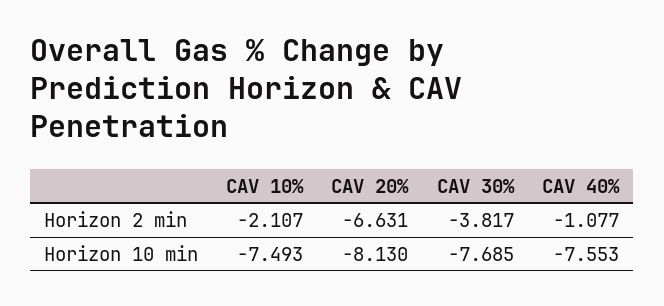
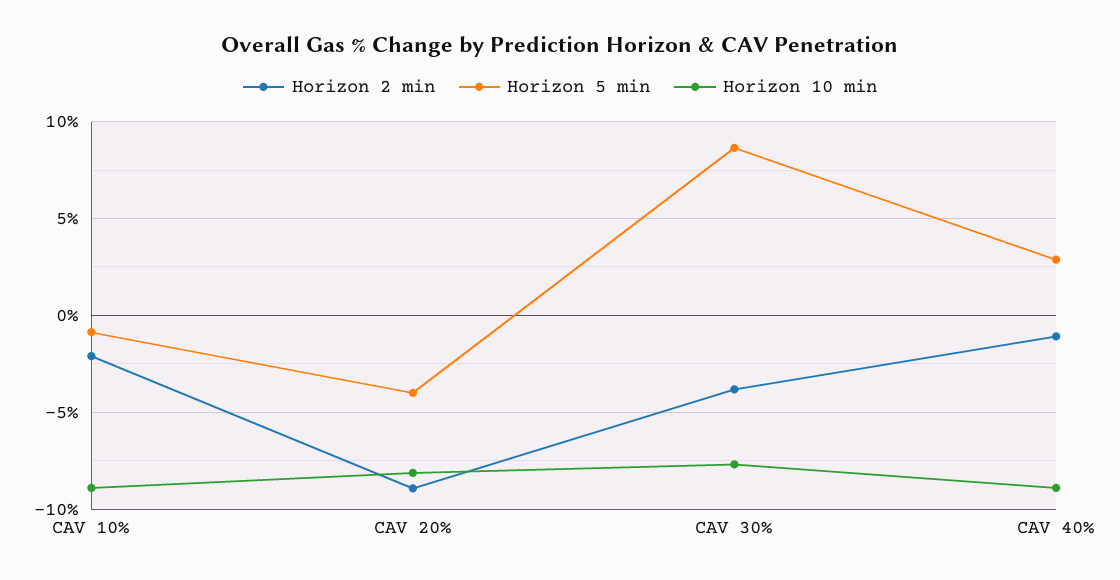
Horizon 2 min, CAV 20%: -6.631 -> -9
Horizon 10 min, CAV 10%: -7.493 -> -9
Horizon 10 min, CAV 40%: -7.553 -> -9
Horizon 5 min, CAV 10%: none -> -1
Horizon 5 min, CAV 20%: none -> -4
Horizon 5 min, CAV 30%: none -> 8.5
Horizon 5 min, CAV 40%: none -> 3

